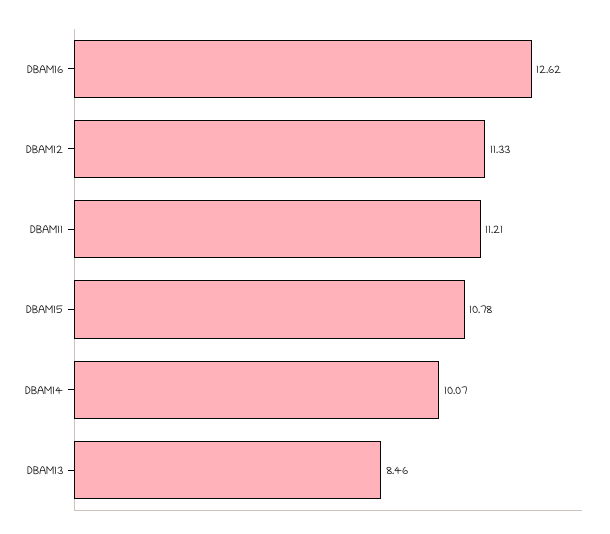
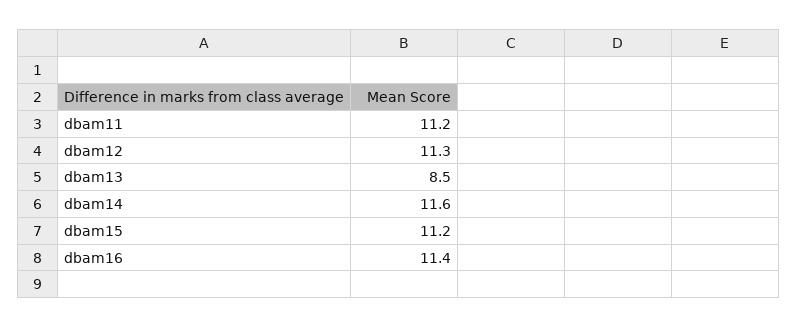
DBAM16: 12.62 -> 11.4
DBAM15: 10.78 -> 11.2
DBAM14: 10.07 -> 11.6

